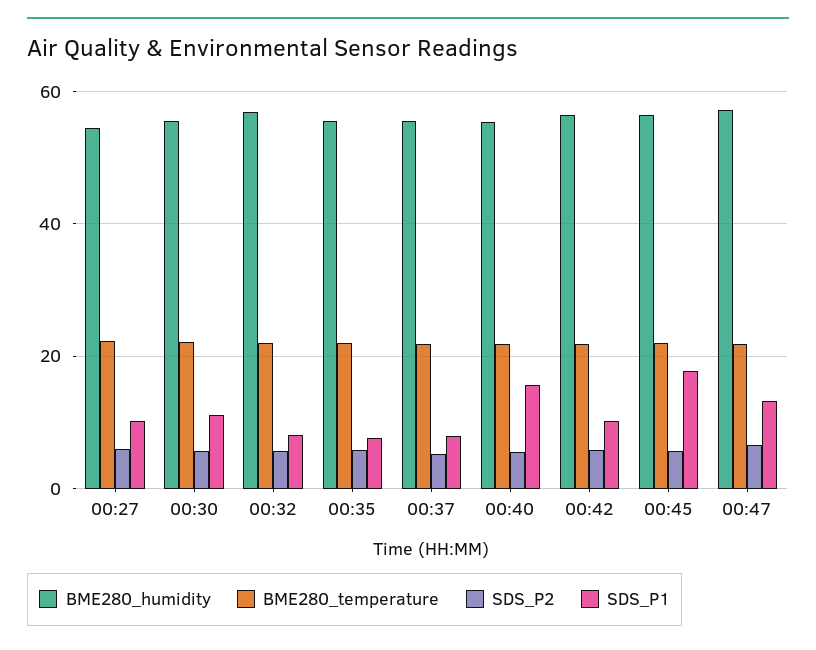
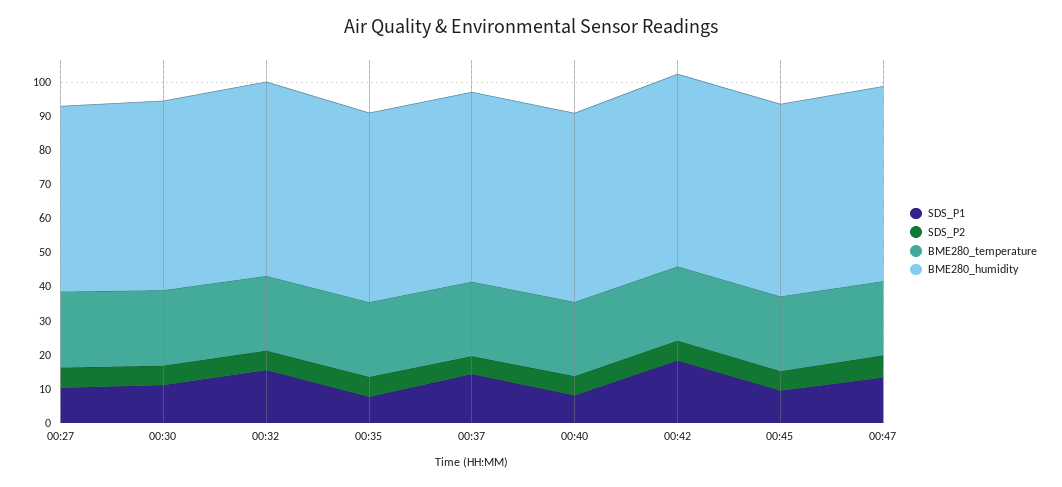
SDS_P1, 00:32: 8 -> 15
SDS_P1, 00:37: 8 -> 15
SDS_P1, 00:40: 16 -> 7.5
SDS_P1, 00:42: 10 -> 17.5
SDS_P1, 00:45: 18 -> 10

